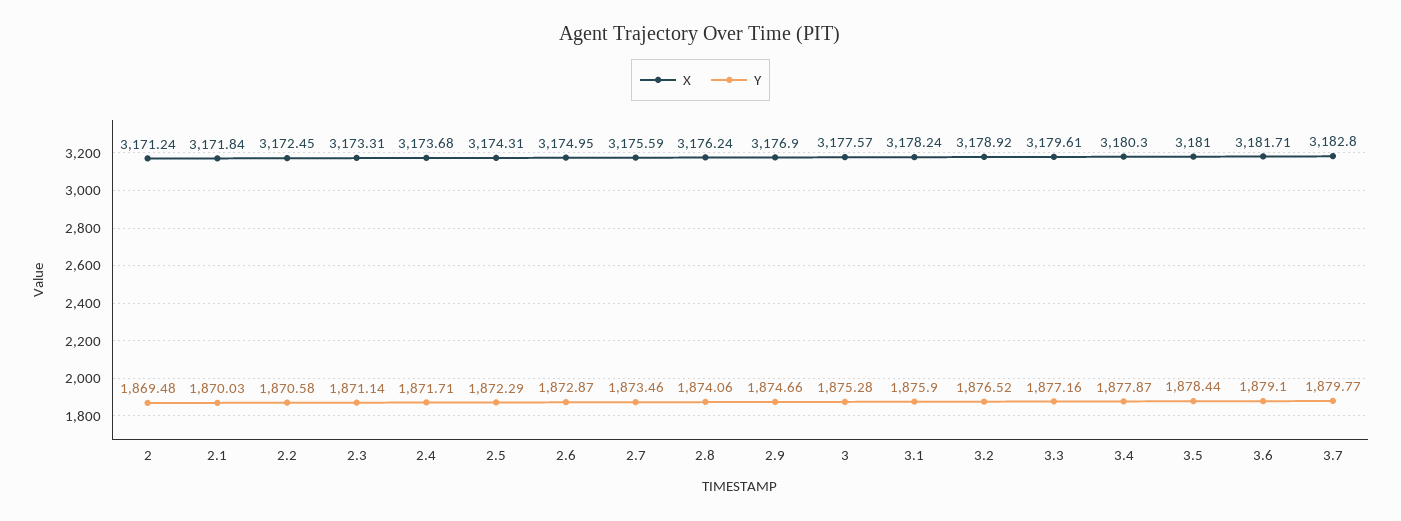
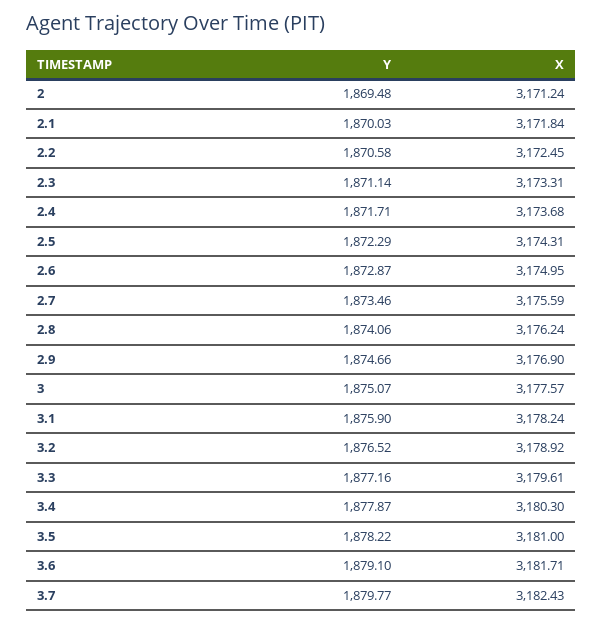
Y, 3: 1875.28 -> 1875.07
Y, 3.5: 1878.44 -> 1878.22
X, 3.7: 3182.8 -> 3182.43

